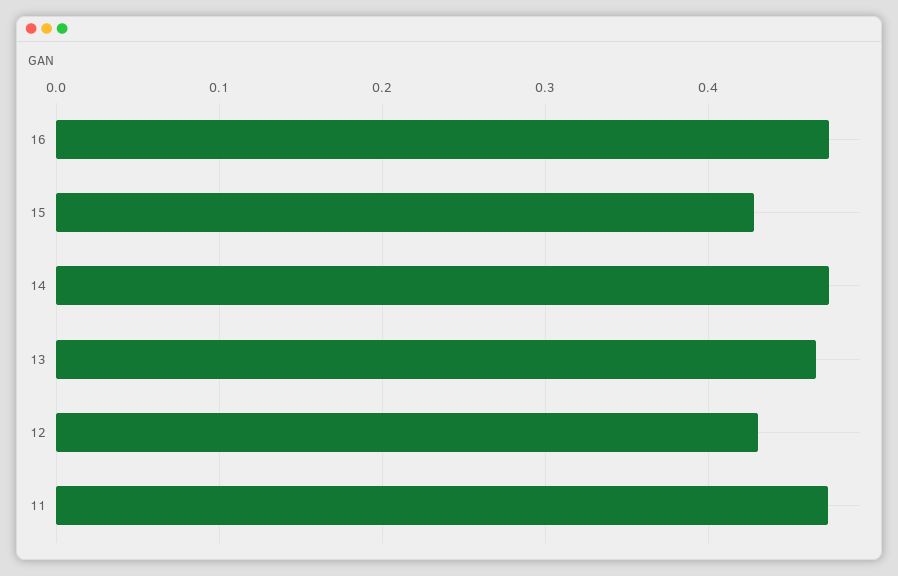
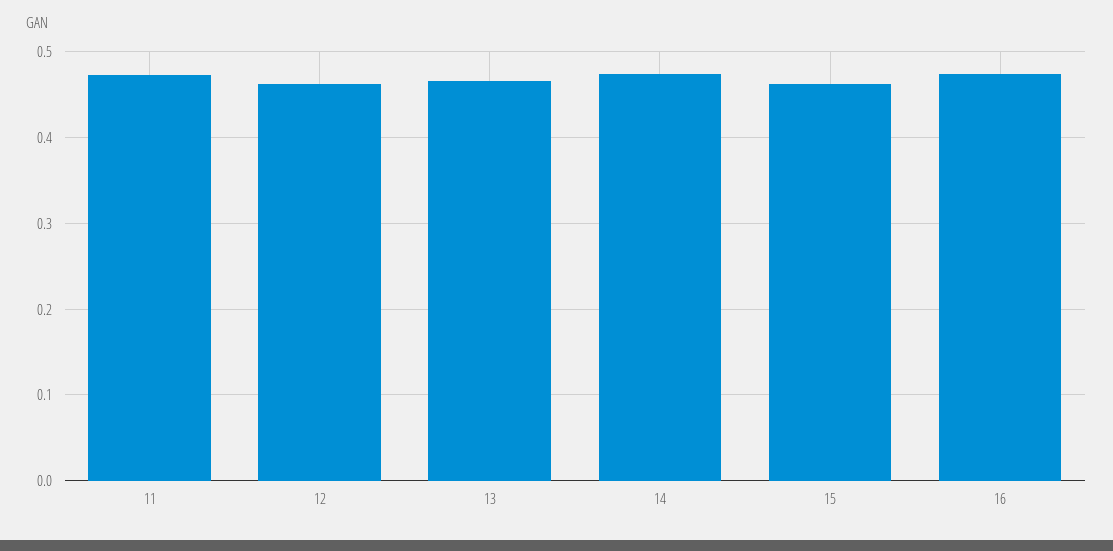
15: 0.43 -> 0.46
12: 0.43 -> 0.46

